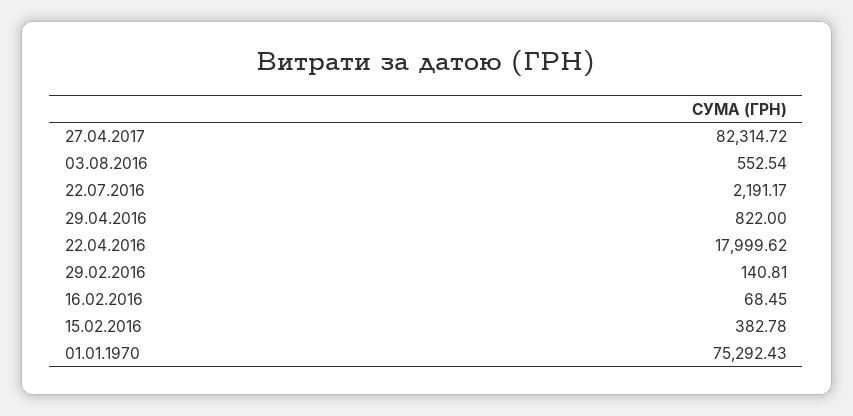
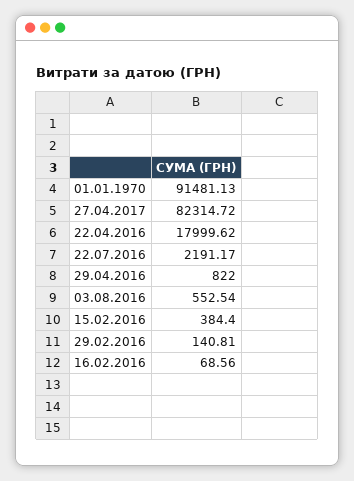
16.02.2016: 68.45 -> 68.56
15.02.2016: 382.78 -> 384.4
01.01.1970: 75292.43 -> 91481.13

